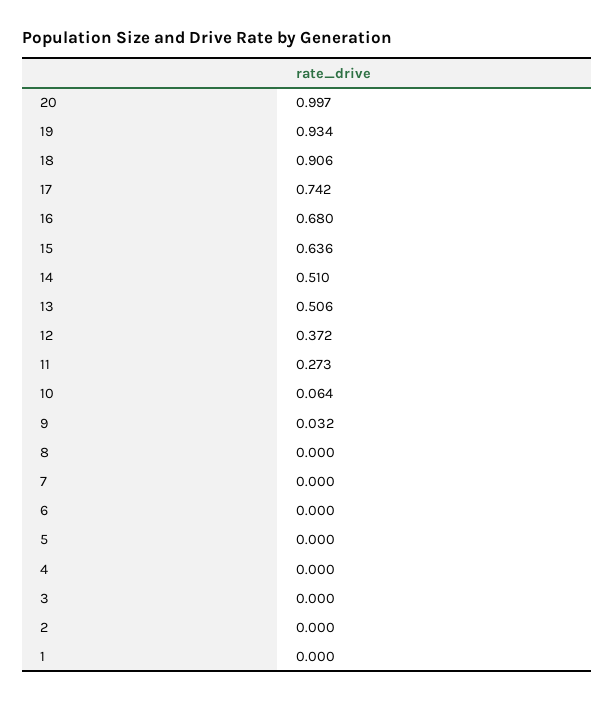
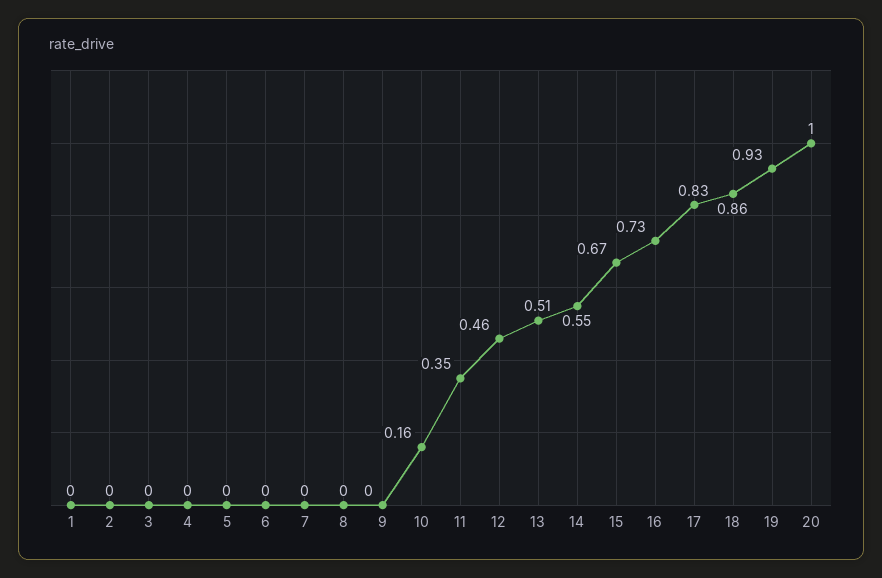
18: 0.906 -> 0.86
17: 0.742 -> 0.83
16: 0.68 -> 0.73
15: 0.636 -> 0.67
14: 0.51 -> 0.55
12: 0.372 -> 0.46
11: 0.273 -> 0.35
10: 0.064 -> 0.16
9: 0.032 -> 0

